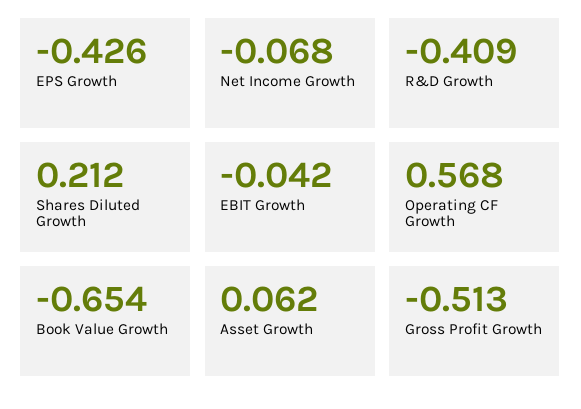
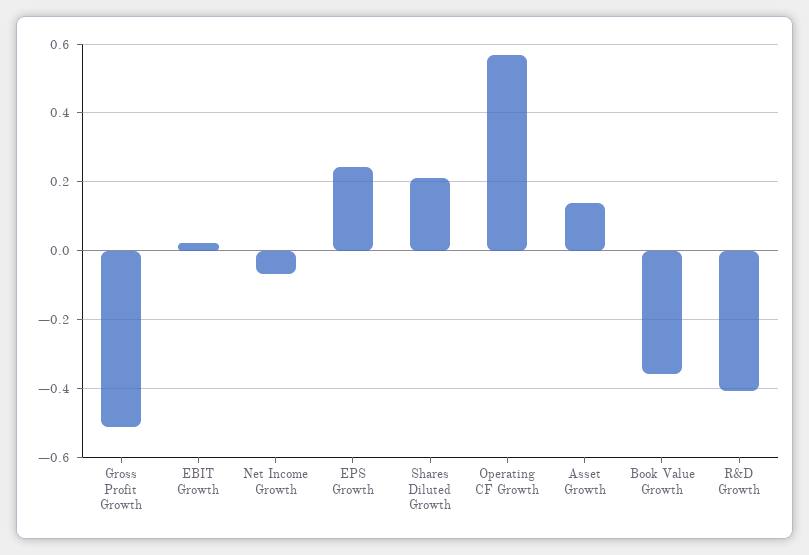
EPS Growth: -0.426 -> 0.24
EBIT Growth: -0.042 -> 0.02
Book Value Growth: -0.654 -> -0.36
Asset Growth: 0.062 -> 0.14

